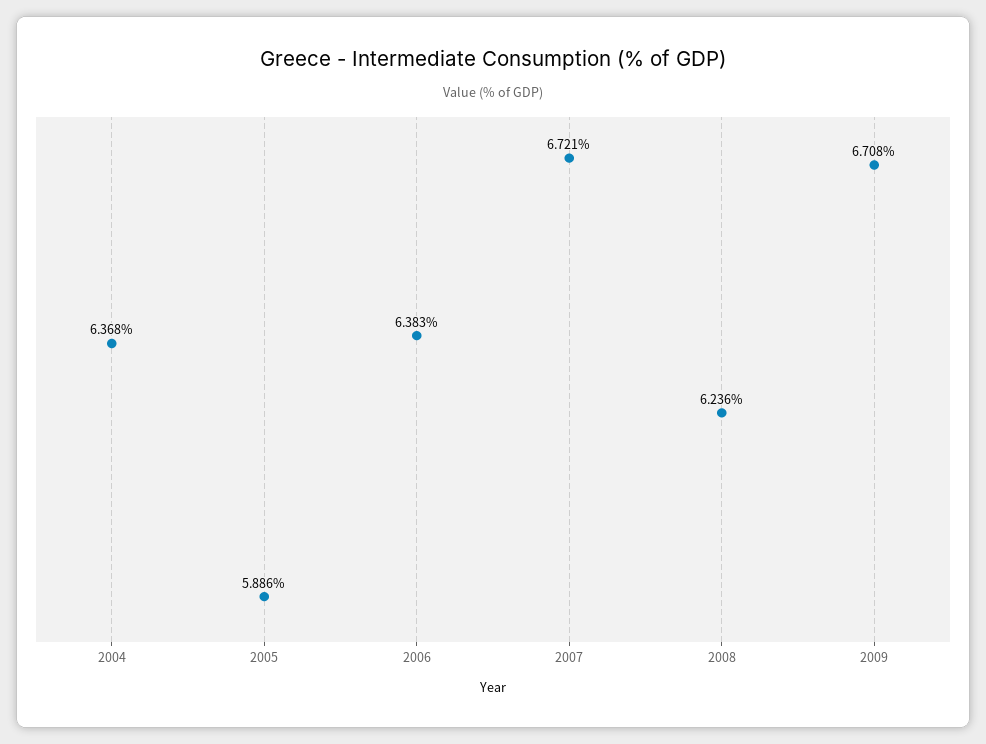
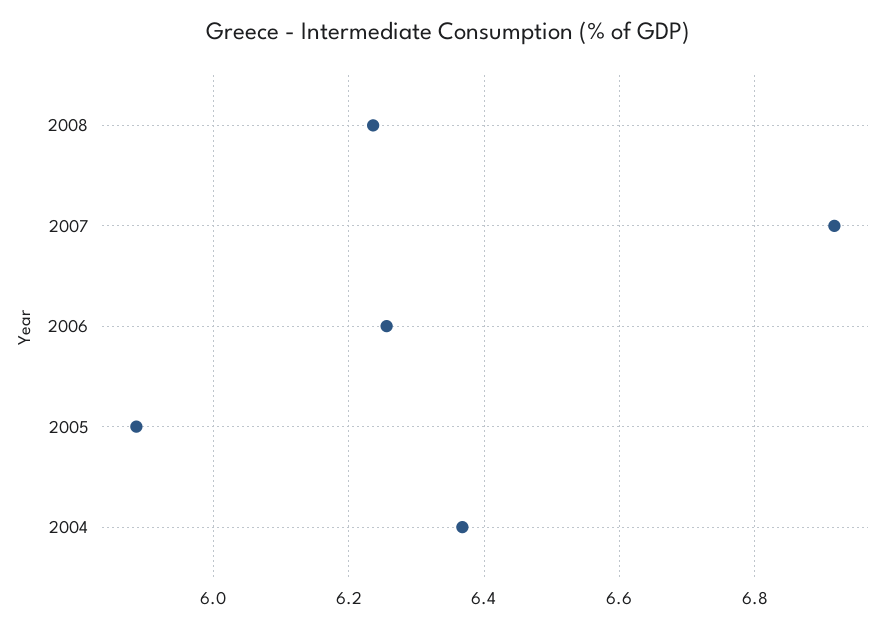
2006: 6.383 -> 6.26
2007: 6.721 -> 6.92
2009: 6.708 -> none

